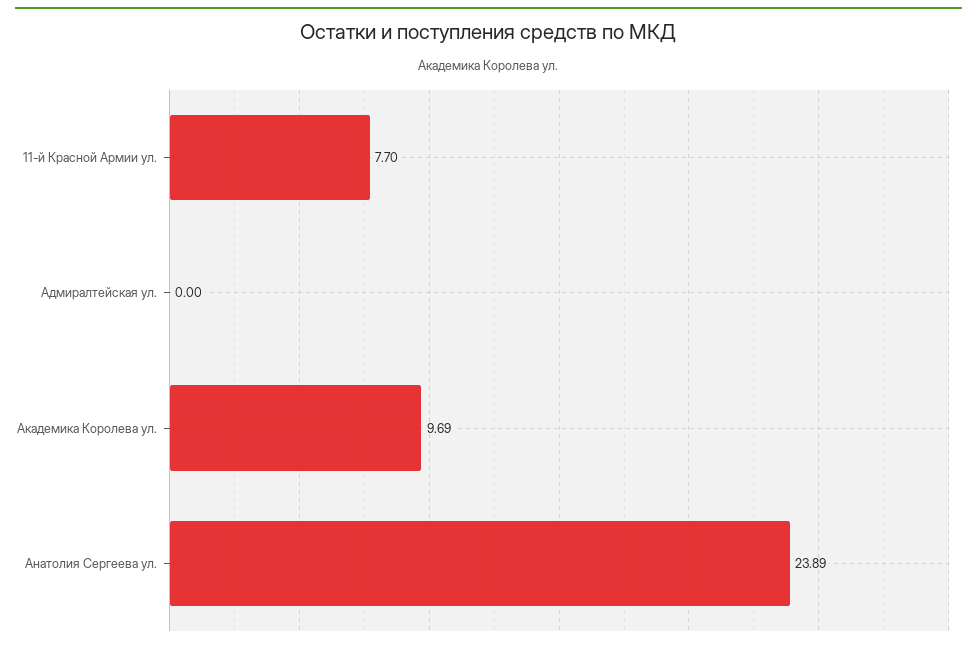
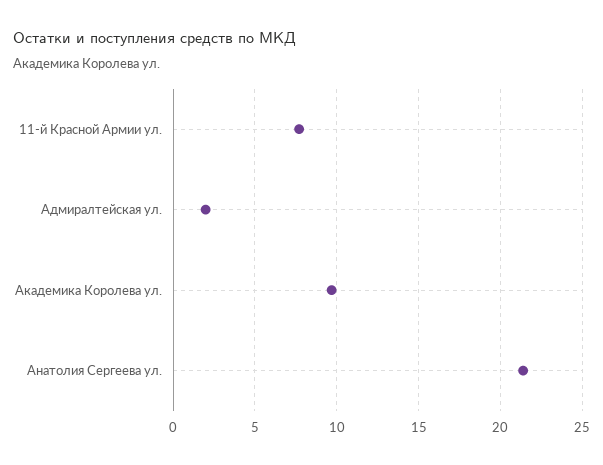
Адмиралтейская ул.: 0 -> 2
Анатолия Сергеева ул.: 23.89 -> 21.5

